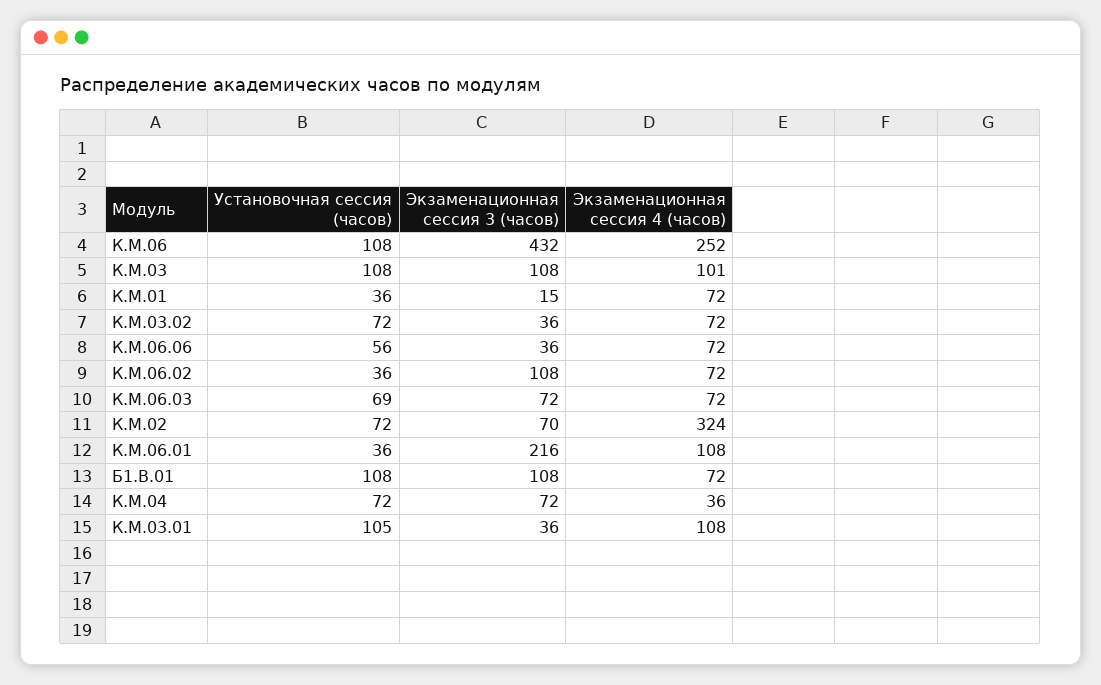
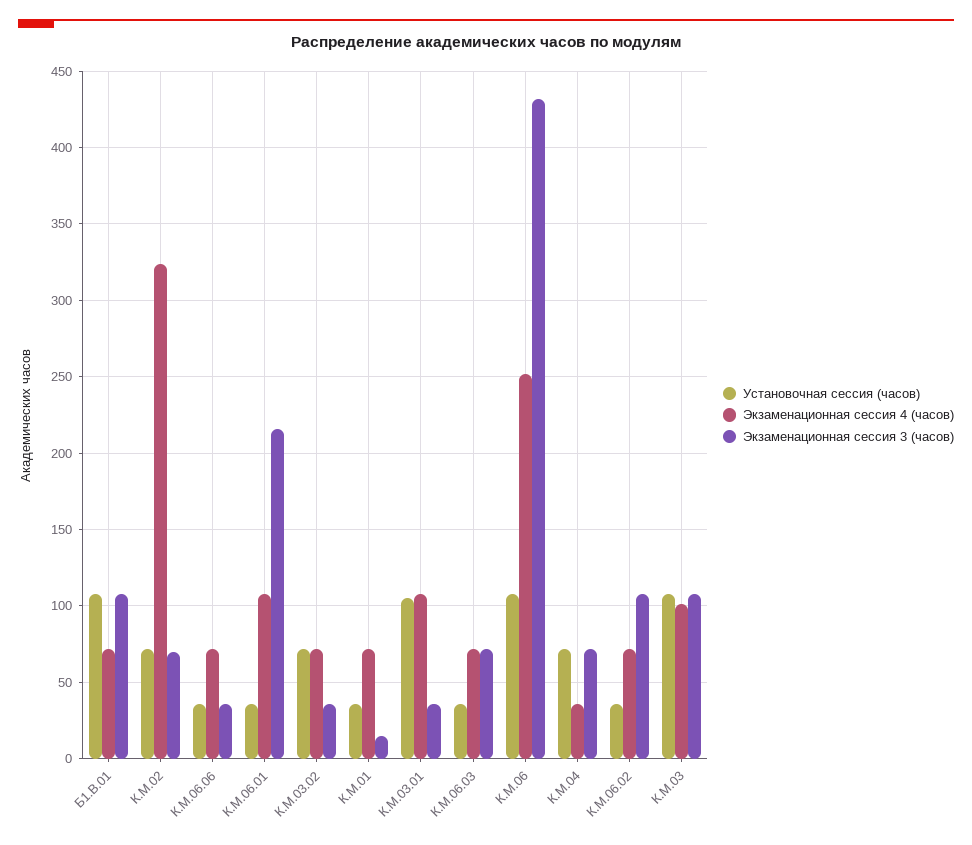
Установочная сессия (часов), К.М.06.06: 56 -> 35
Установочная сессия (часов), К.М.06.03: 69 -> 35

